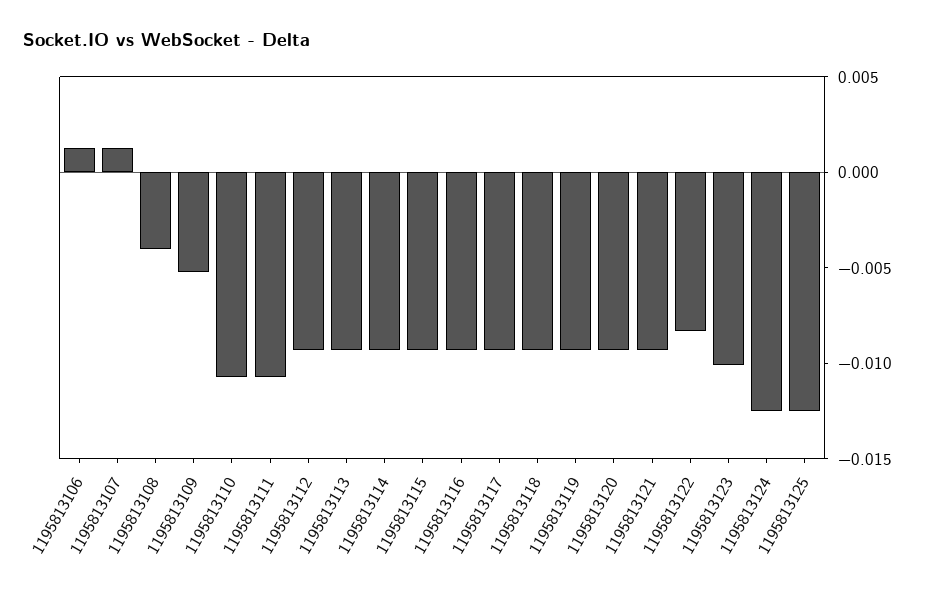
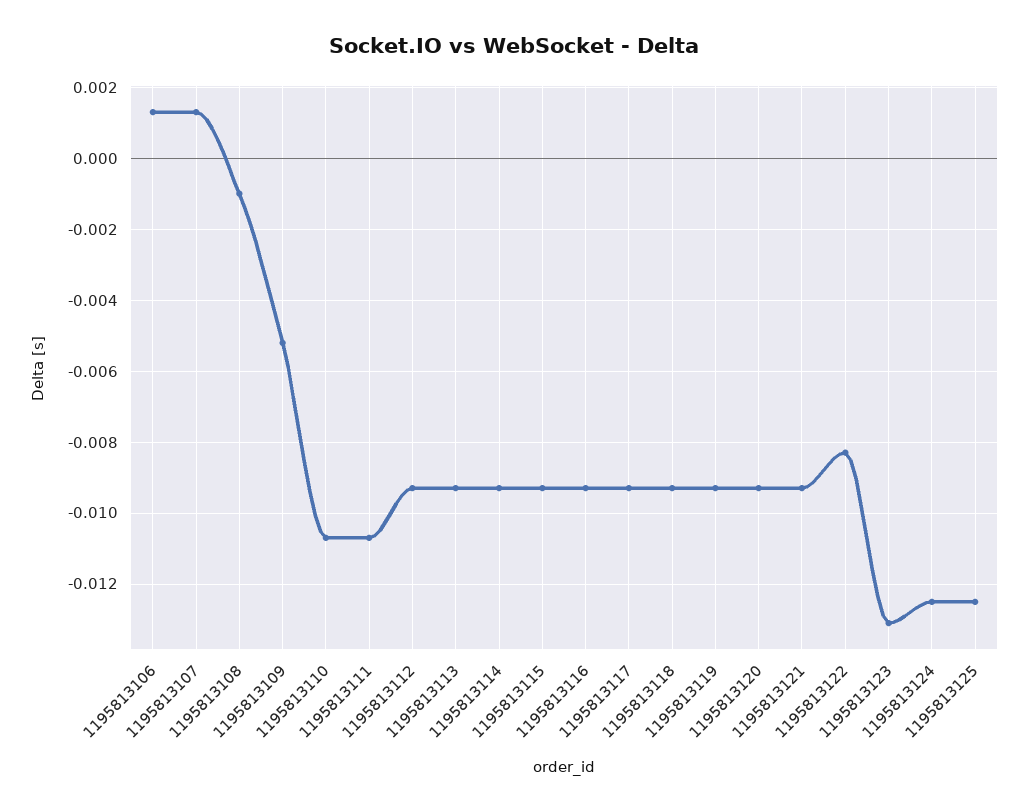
1195813108: -0.004 -> -0.001
1195813123: -0.01 -> -0.013

